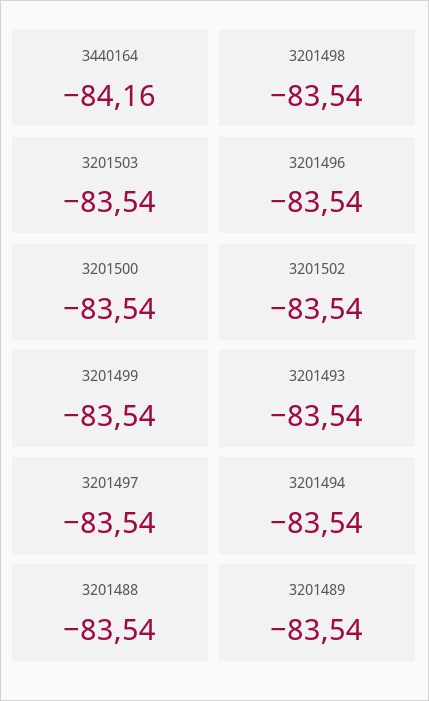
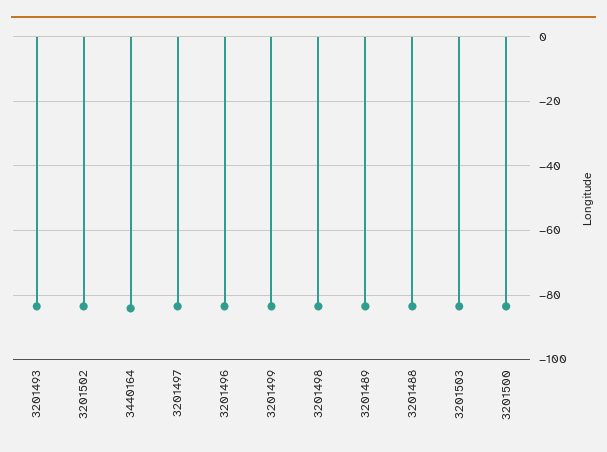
3201494: -83.54 -> none

